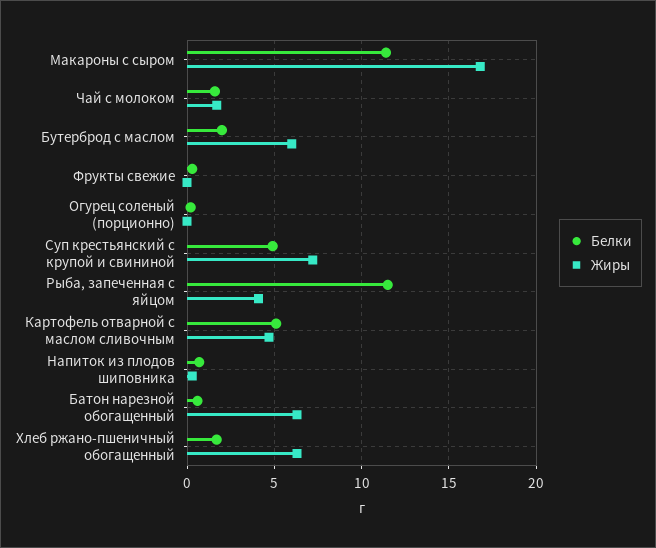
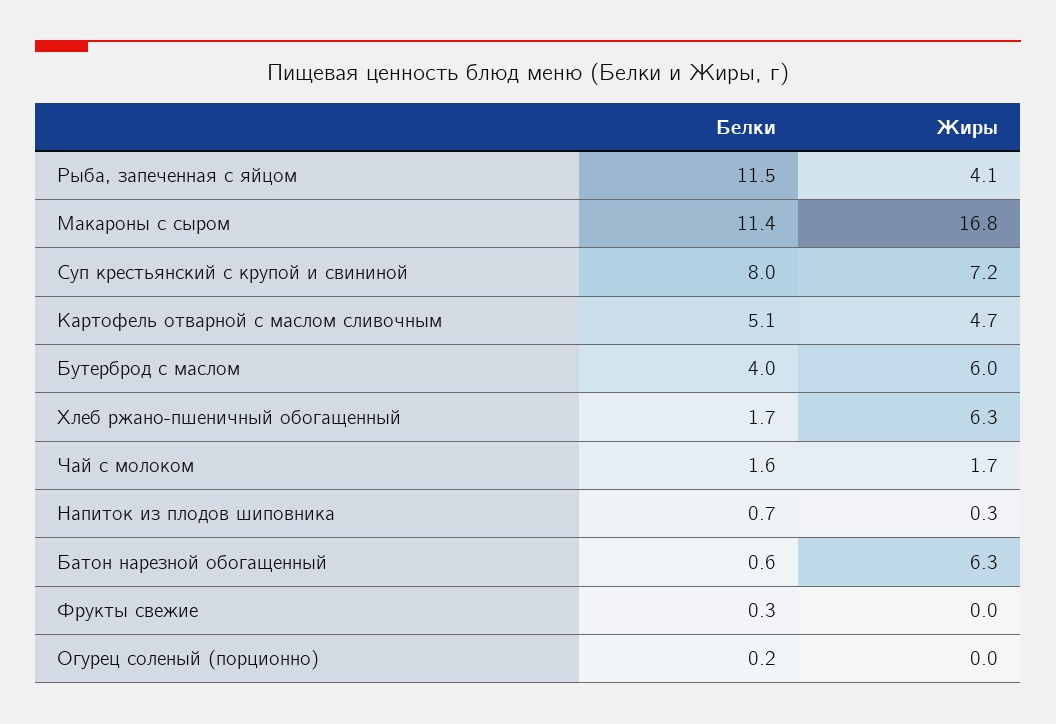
Белки, Бутерброд с маслом: 2 -> 4
Белки, Суп крестьянский с крупой и свининой: 5 -> 8

